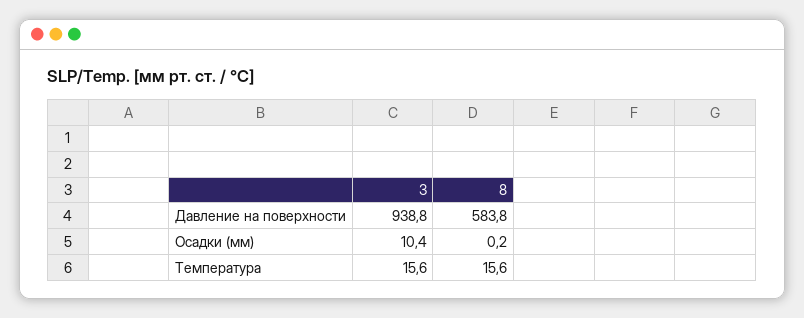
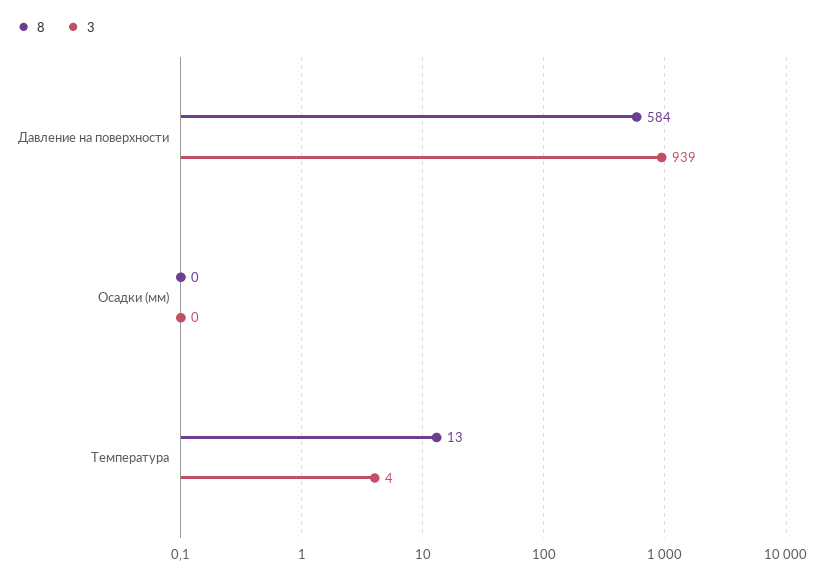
3, Осадки (мм): 10.4 -> 0
3, Температура: 15.6 -> 4
8, Температура: 15.6 -> 13

